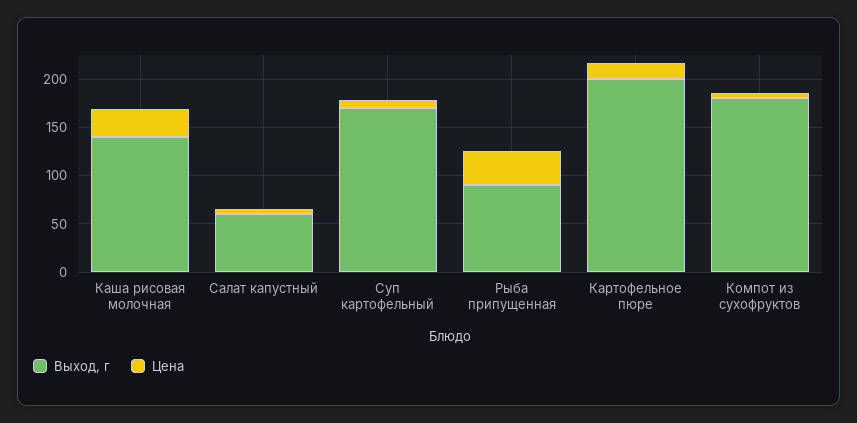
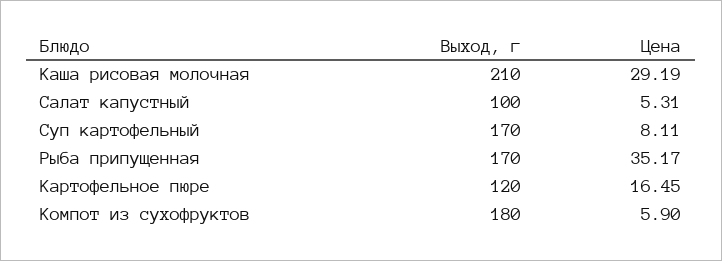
Выход, г, Каша рисовая молочная: 140 -> 210
Выход, г, Салат капустный: 60 -> 100
Выход, г, Рыба припущенная: 90 -> 170
Выход, г, Картофельное пюре: 200 -> 120

